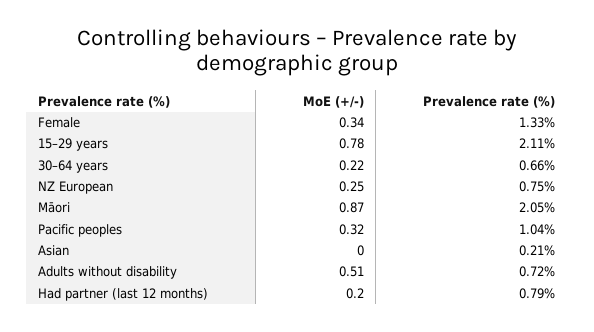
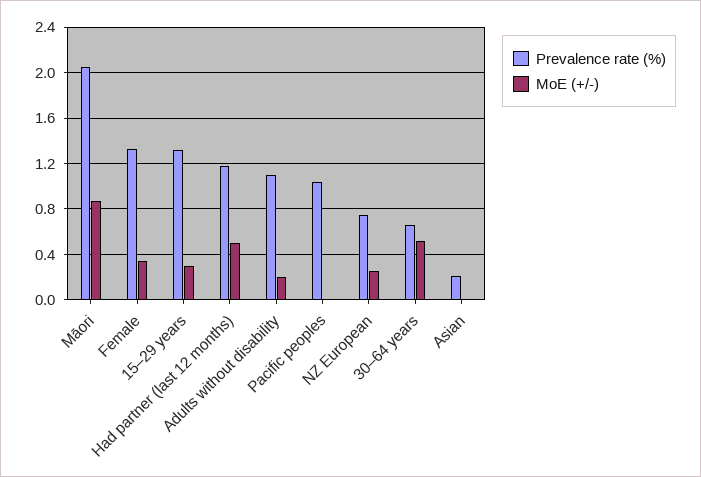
MoE (+/-), 15–29 years: 0.78 -> 0.3
Prevalence rate (%), 15–29 years: 2.11 -> 1.3
MoE (+/-), 30–64 years: 0.22 -> 0.5
MoE (+/-), Pacific peoples: 0.32 -> 0
MoE (+/-), Adults without disability: 0.51 -> 0.2
Prevalence rate (%), Adults without disability: 0.72 -> 1.1
MoE (+/-), Had partner (last 12 months): 0.2 -> 0.5
Prevalence rate (%), Had partner (last 12 months): 0.79 -> 1.2

